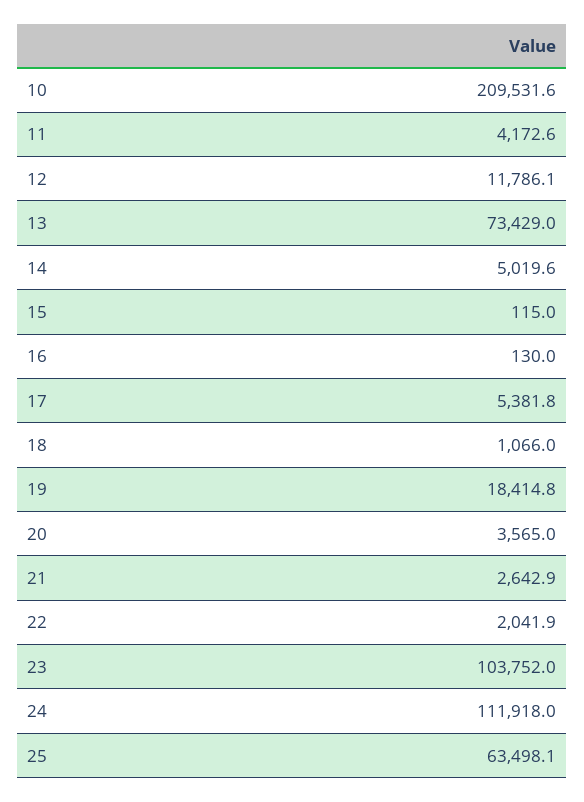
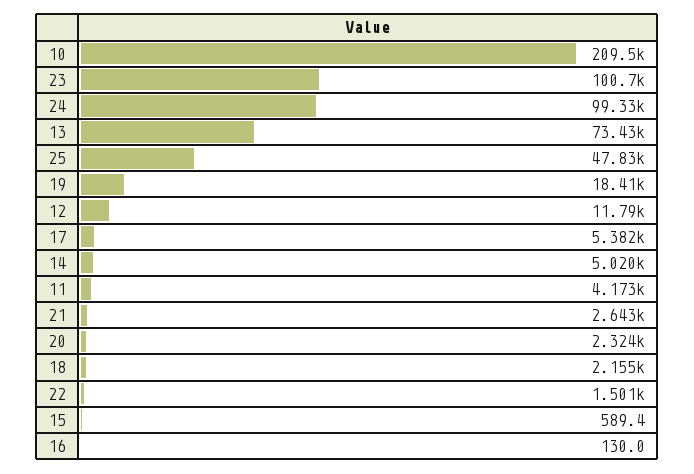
15: 115 -> 589.4
18: 1066 -> 2155
20: 3565 -> 2324
22: 2041.9 -> 1501
23: 103752 -> 100700
24: 111918 -> 99330
25: 63498.1 -> 47830

